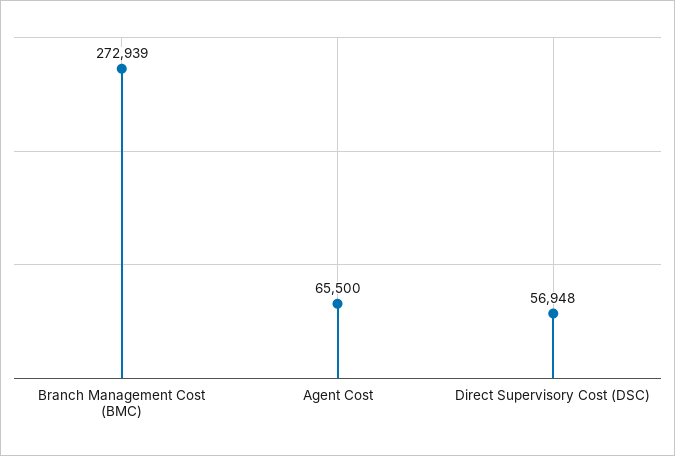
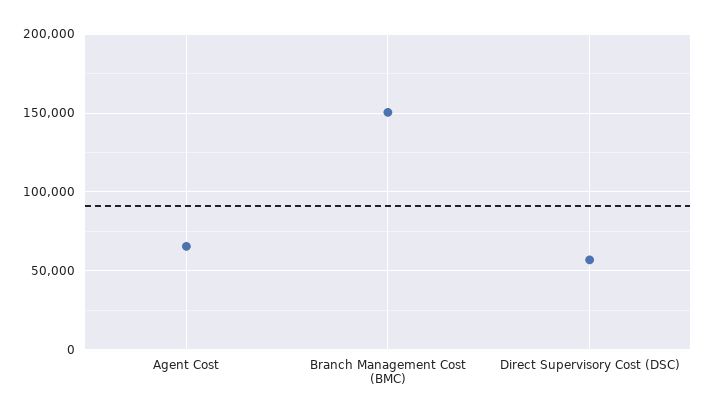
Branch Management Cost (BMC): 272939 -> 150000

